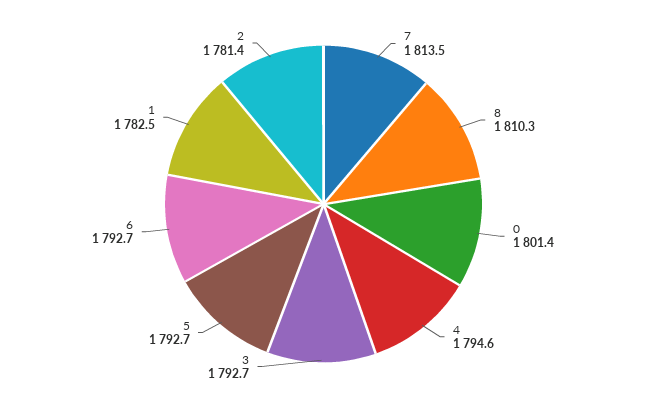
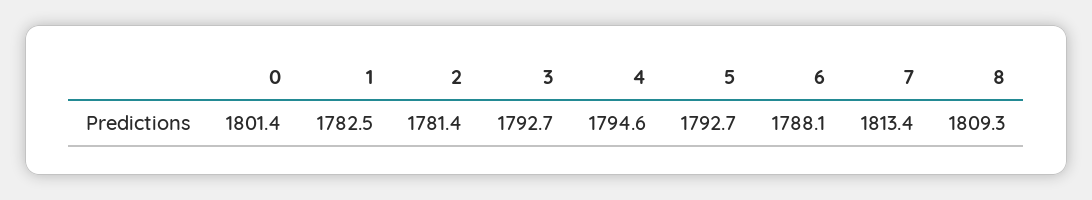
7: 1813.5 -> 1813.4
8: 1810.3 -> 1809.3
6: 1792.7 -> 1788.1

